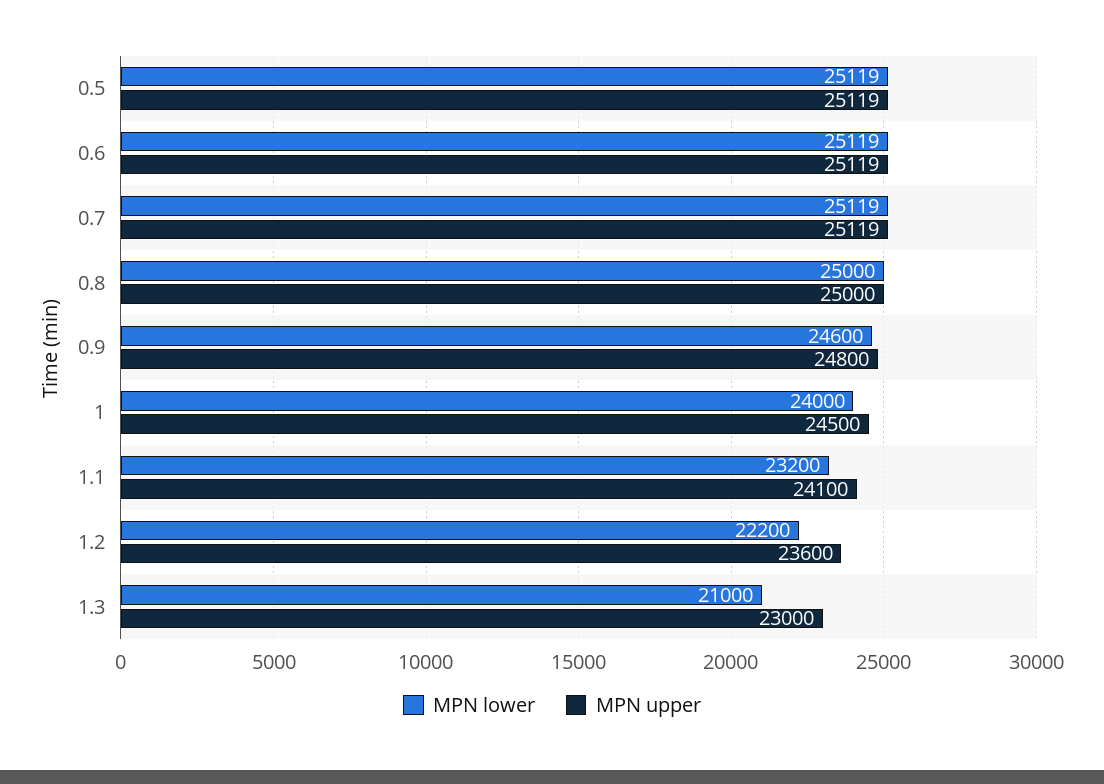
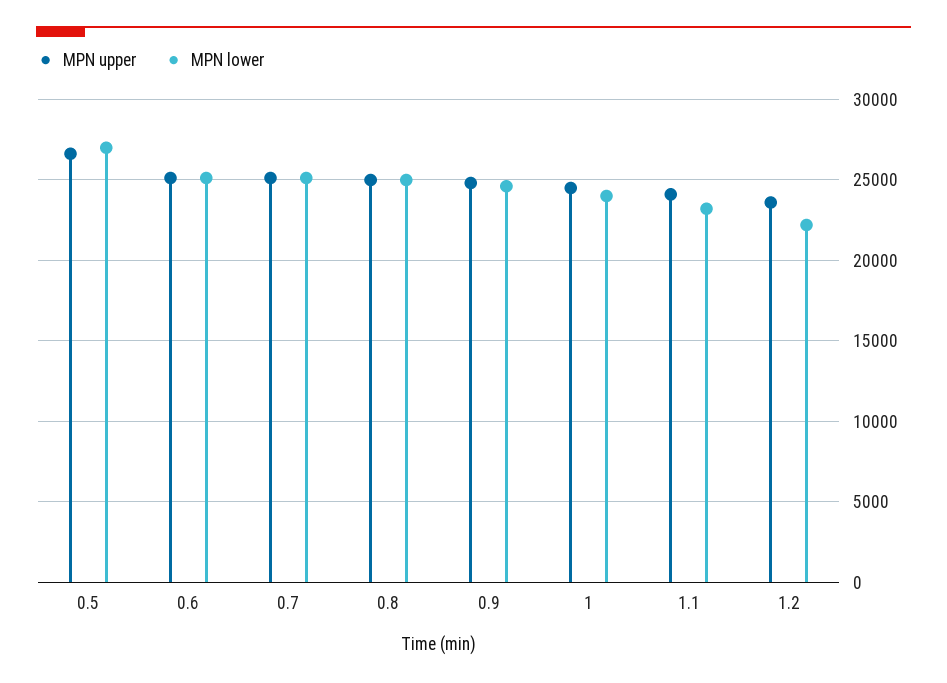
MPN lower, 0.5: 25119 -> 27000
MPN upper, 0.5: 25119 -> 26500
MPN lower, 1.3: 21000 -> none
MPN upper, 1.3: 23000 -> none

